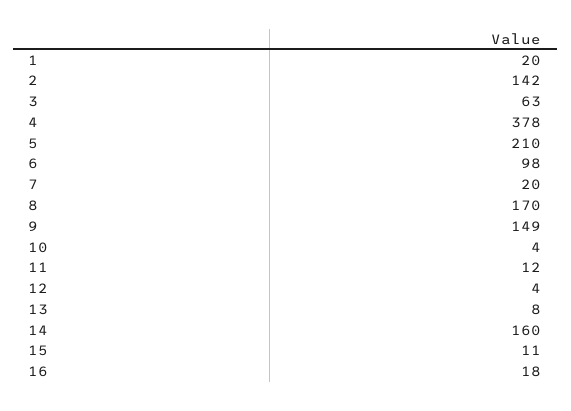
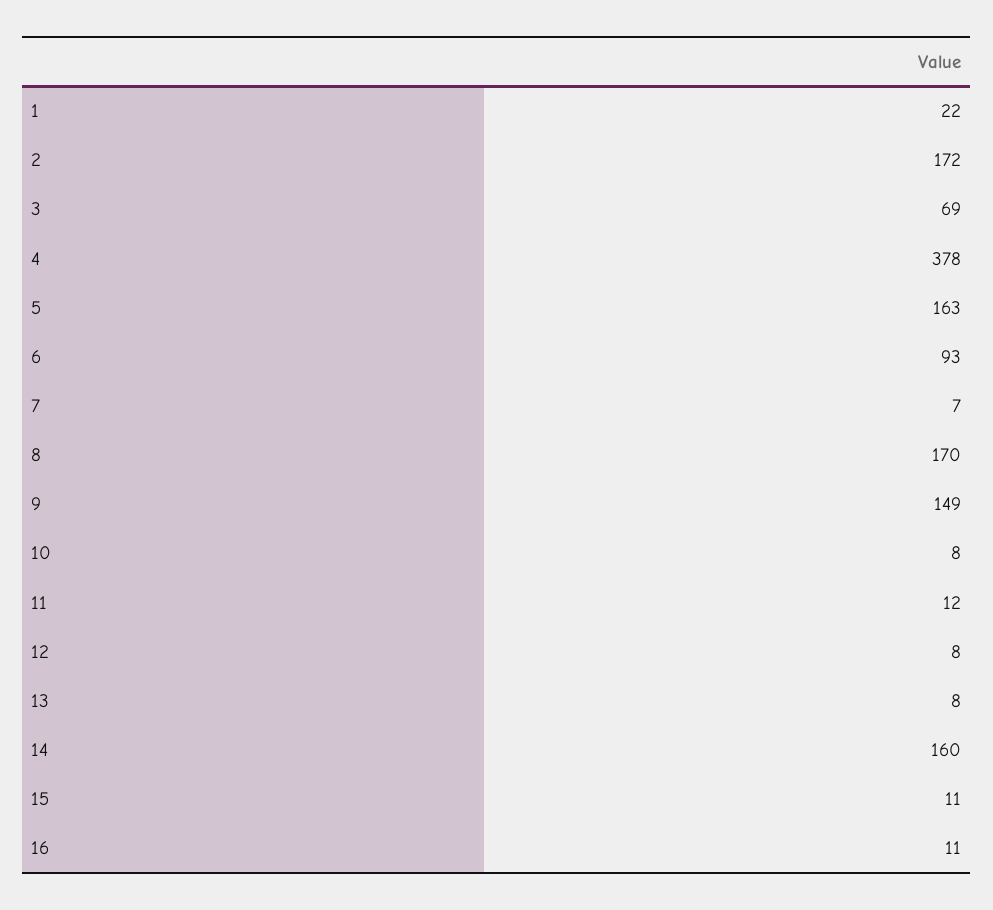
1: 20 -> 22
2: 142 -> 172
3: 63 -> 69
5: 210 -> 163
6: 98 -> 93
7: 20 -> 7
10: 4 -> 8
12: 4 -> 8
16: 18 -> 11

